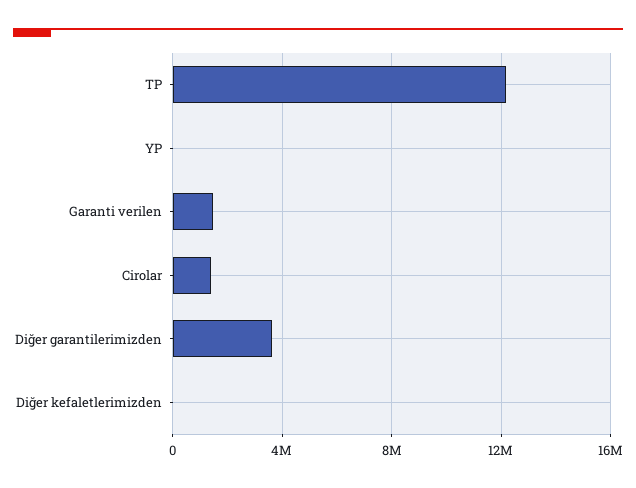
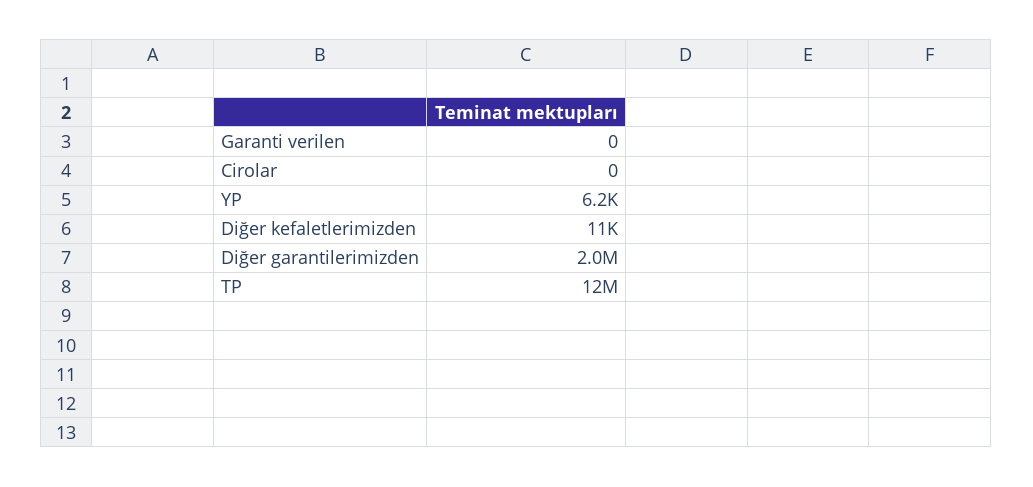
Garanti verilen: 1500000 -> 0
Cirolar: 1500000 -> 0
Diğer garantilerimizden: 3500000 -> 2000000

